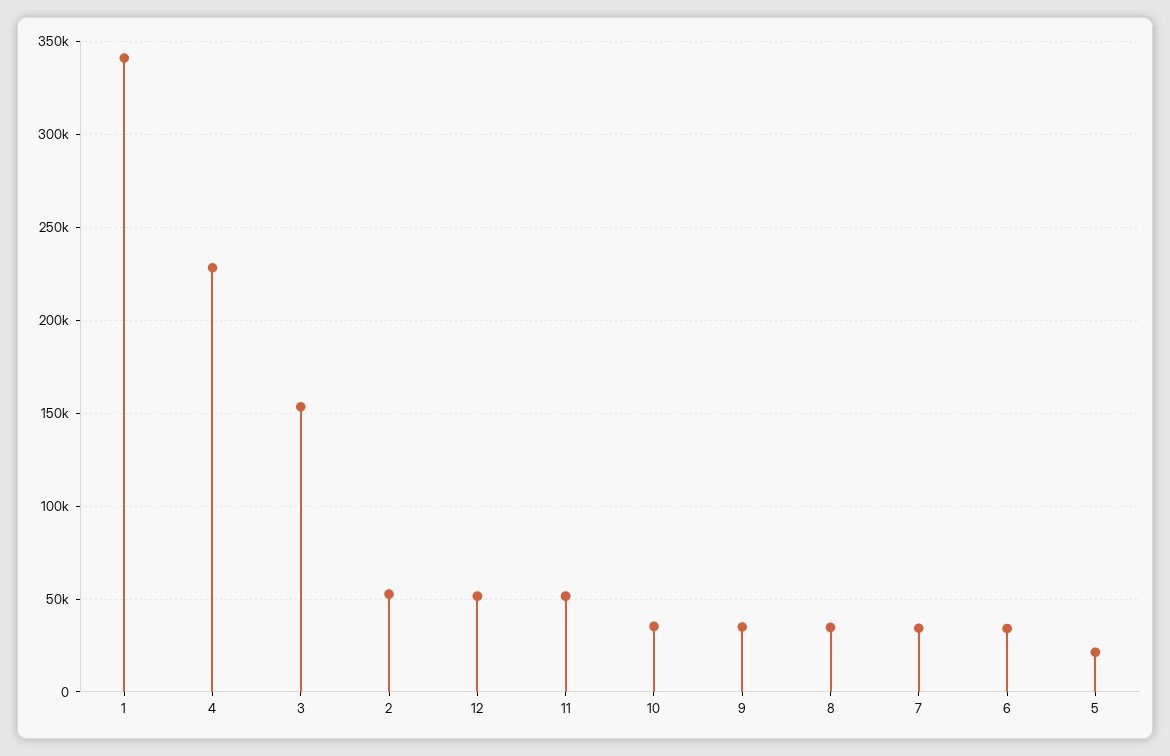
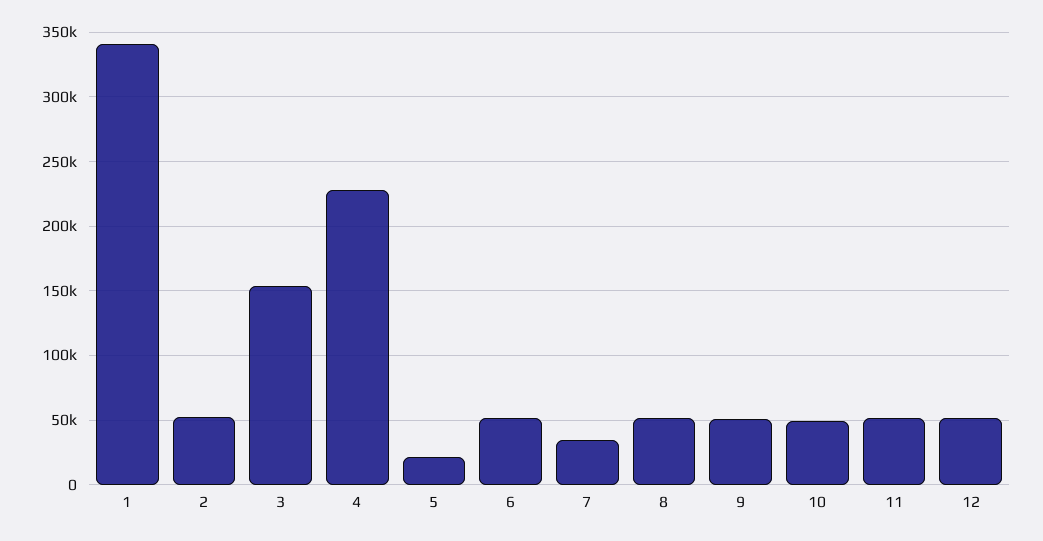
10: 35000 -> 50000
9: 35000 -> 50000
8: 35000 -> 50000
6: 35000 -> 50000

